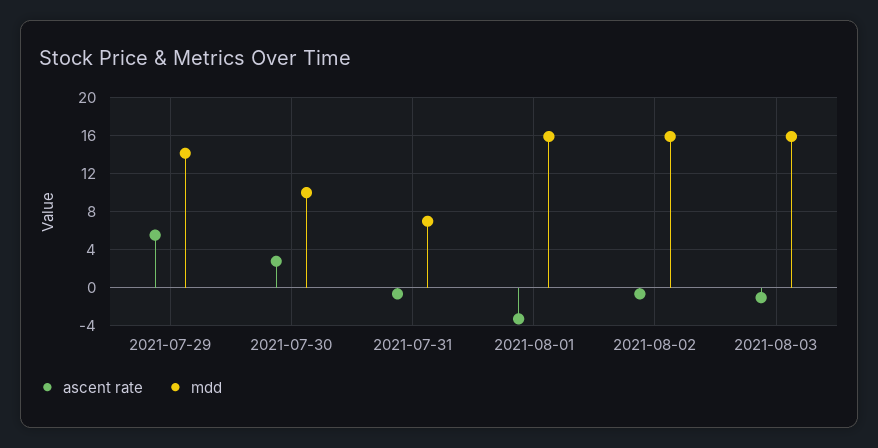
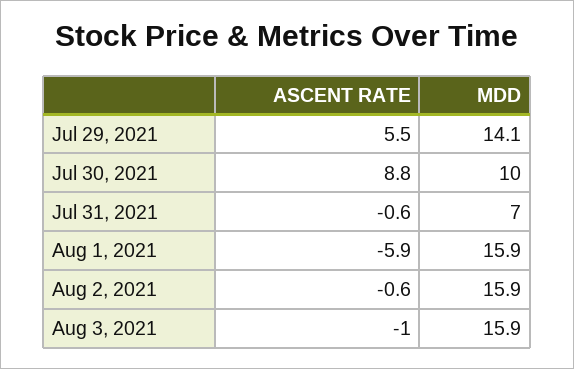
ascent rate, 2021-07-30: 3 -> 8.8
ascent rate, 2021-08-01: -3 -> -5.9

